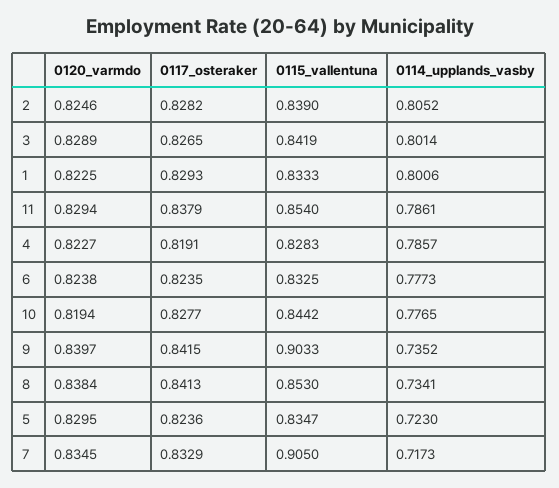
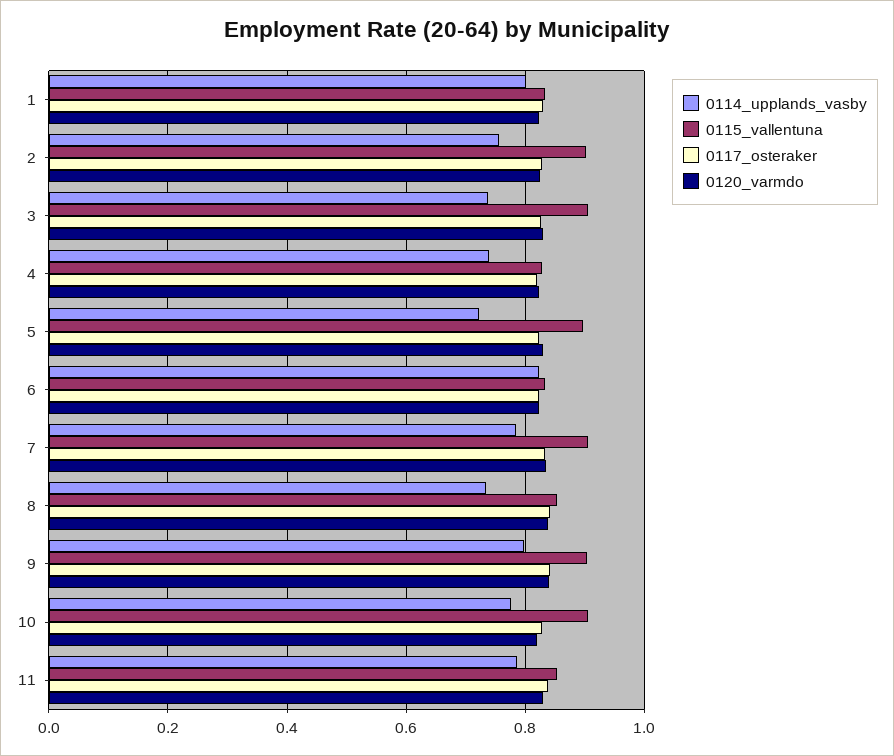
0115_vallentuna, 2: 0.839 -> 0.9
0114_upplands_vasby, 2: 0.8052 -> 0.76
0115_vallentuna, 3: 0.8419 -> 0.9
0114_upplands_vasby, 3: 0.8014 -> 0.74
0114_upplands_vasby, 4: 0.7857 -> 0.74
0114_upplands_vasby, 6: 0.7773 -> 0.82
0115_vallentuna, 10: 0.8442 -> 0.9
0114_upplands_vasby, 9: 0.7352 -> 0.8
0115_vallentuna, 5: 0.8347 -> 0.9
0114_upplands_vasby, 7: 0.7173 -> 0.78

